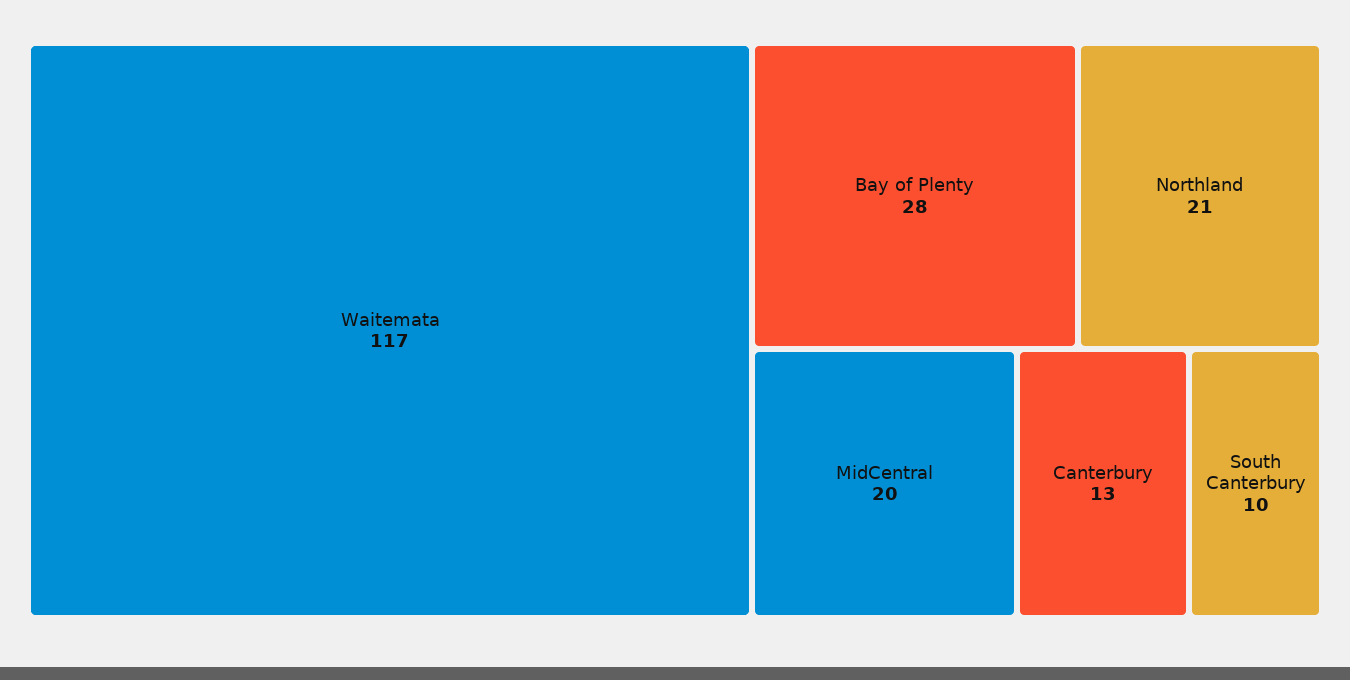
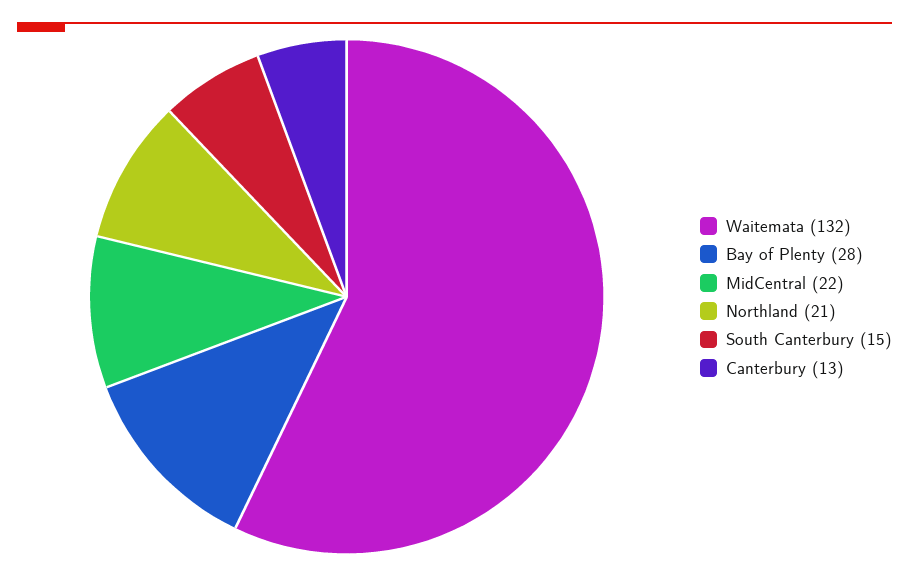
Waitemata: 117 -> 132
MidCentral: 20 -> 22
South Canterbury: 10 -> 15

